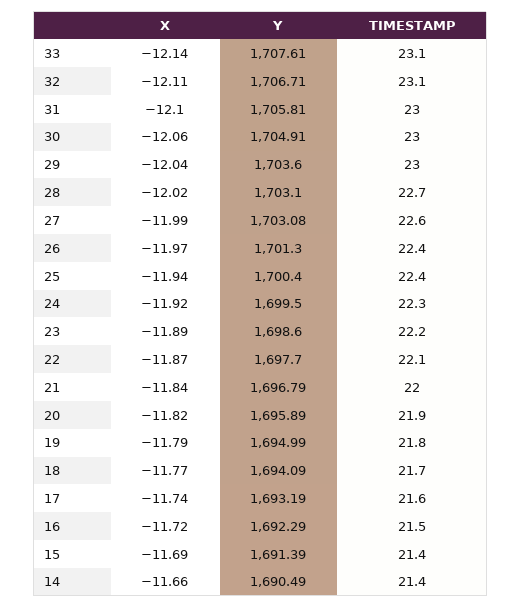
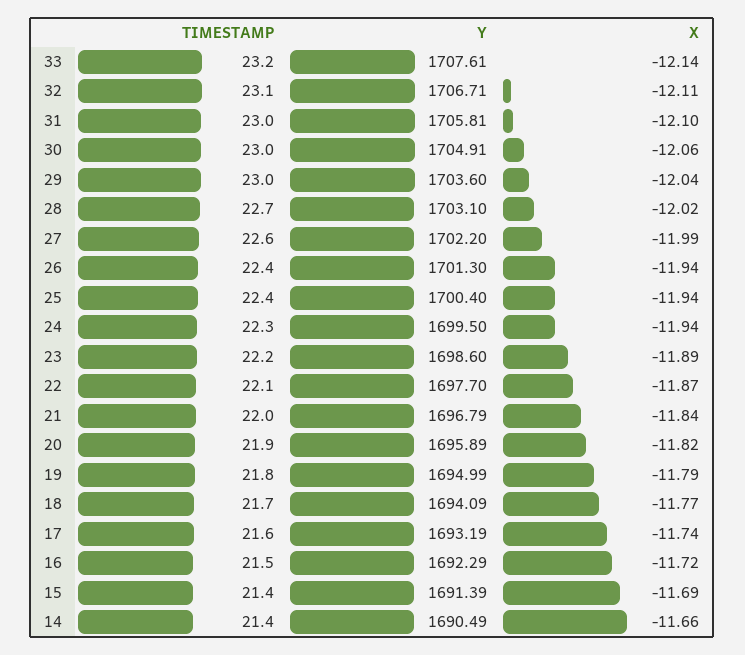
TIMESTAMP, 33: 23.1 -> 23.2
Y, 27: 1703.08 -> 1702.2
X, 26: -11.97 -> -11.94
X, 24: -11.92 -> -11.94

